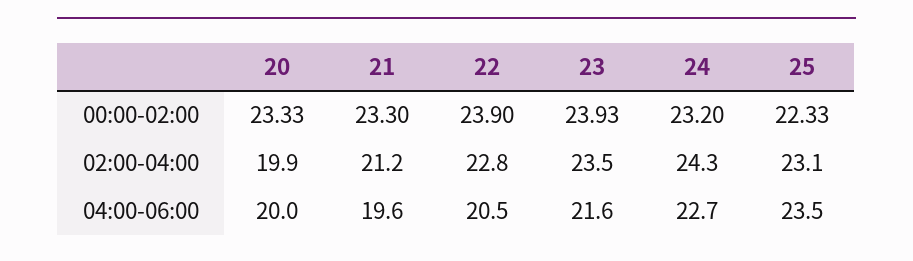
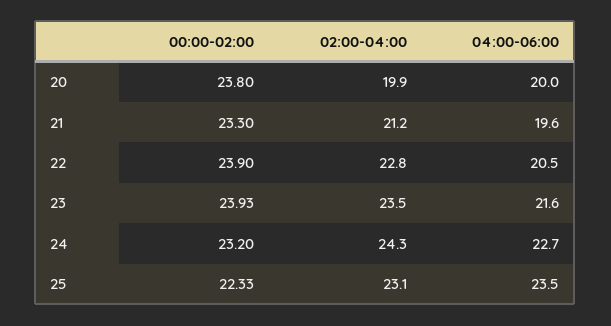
20, 00:00-02:00: 23.33 -> 23.8

